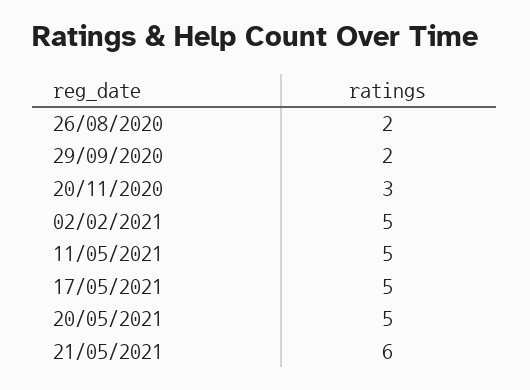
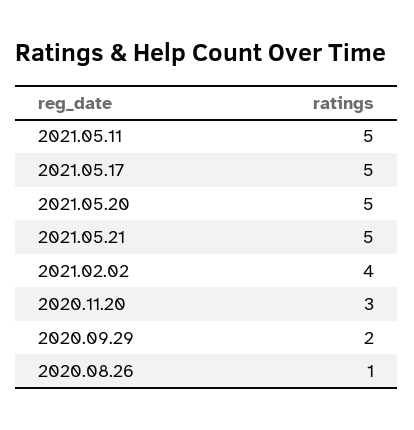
26/08/2020: 2 -> 1
02/02/2021: 5 -> 4
21/05/2021: 6 -> 5

